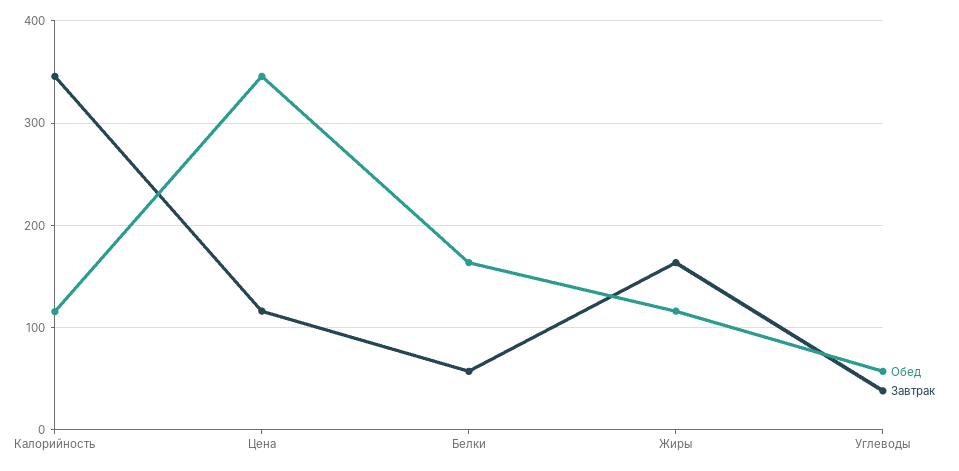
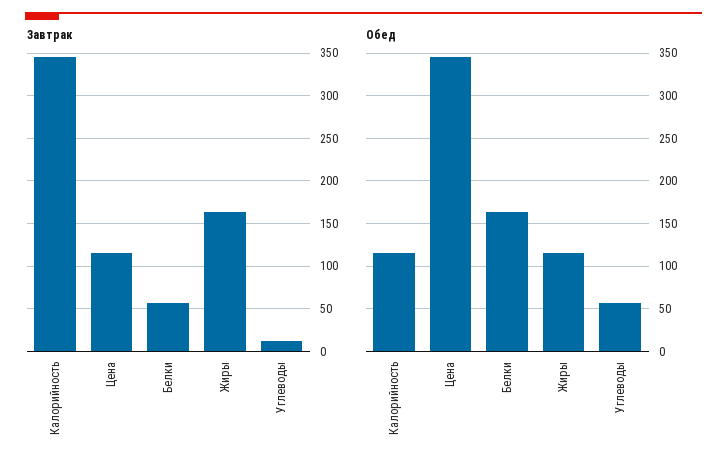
Завтрак, Углеводы: 40 -> 10

